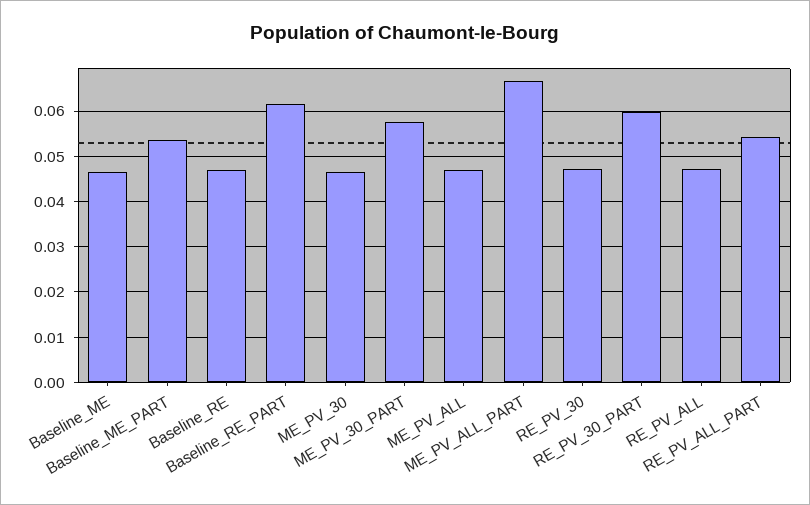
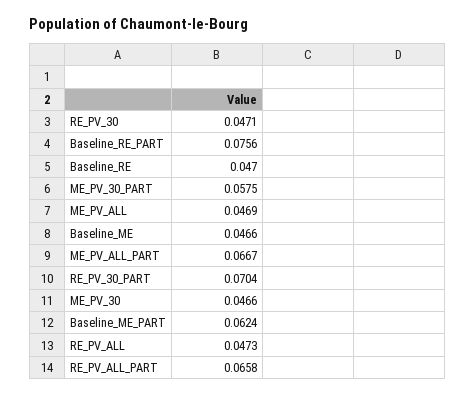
Baseline_ME_PART: 0.054 -> 0.0624
Baseline_RE_PART: 0.062 -> 0.0756
RE_PV_30_PART: 0.06 -> 0.0704
RE_PV_ALL_PART: 0.054 -> 0.0658

